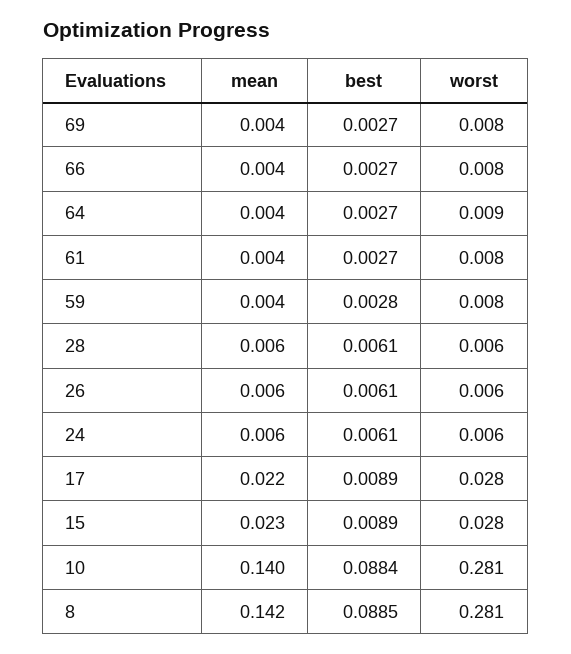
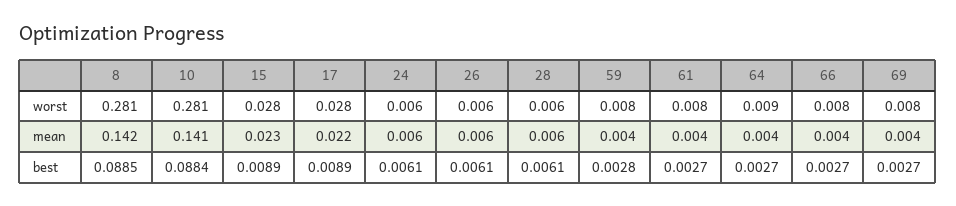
mean, 10: 0.14 -> 0.141

